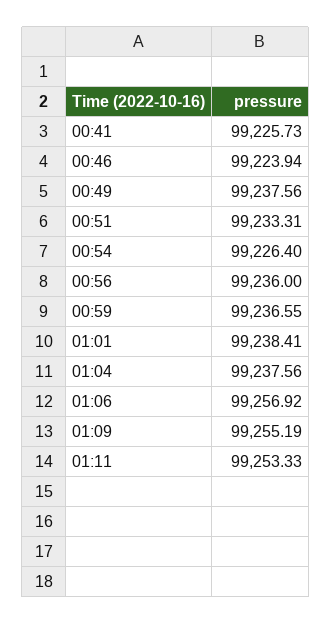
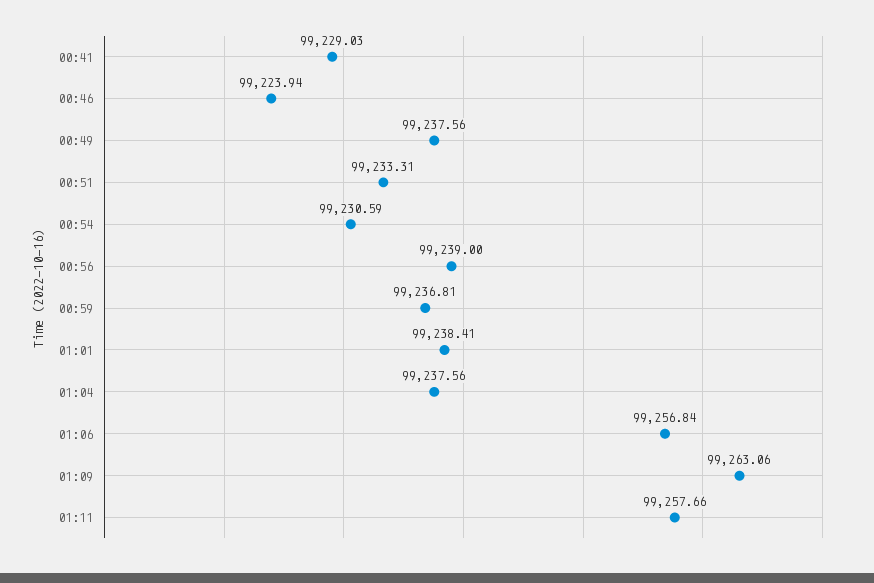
00:41: 99225.73 -> 99229.03
00:54: 99226.4 -> 99230.59
00:56: 99236 -> 99239
00:59: 99236.55 -> 99236.81
01:06: 99256.92 -> 99256.84
01:09: 99255.19 -> 99263.06
01:11: 99253.33 -> 99257.66

